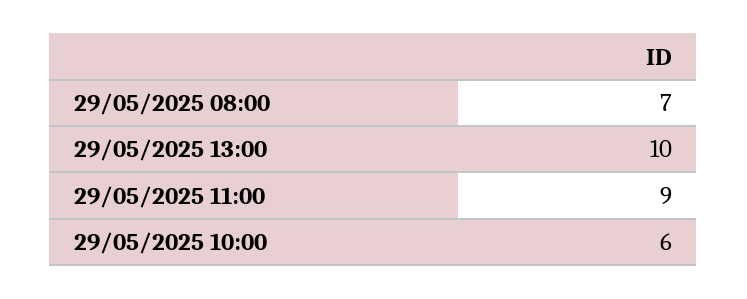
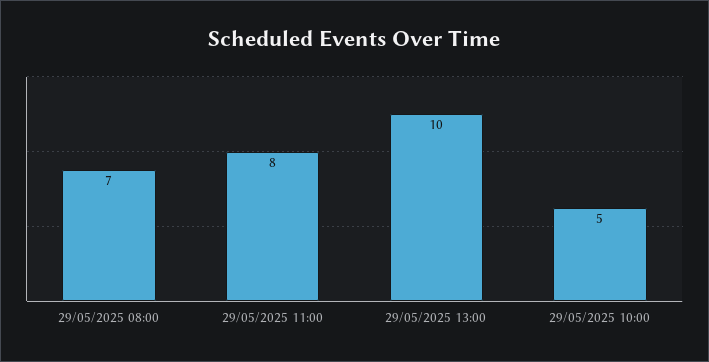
29/05/2025 11:00: 9 -> 8
29/05/2025 10:00: 6 -> 5

